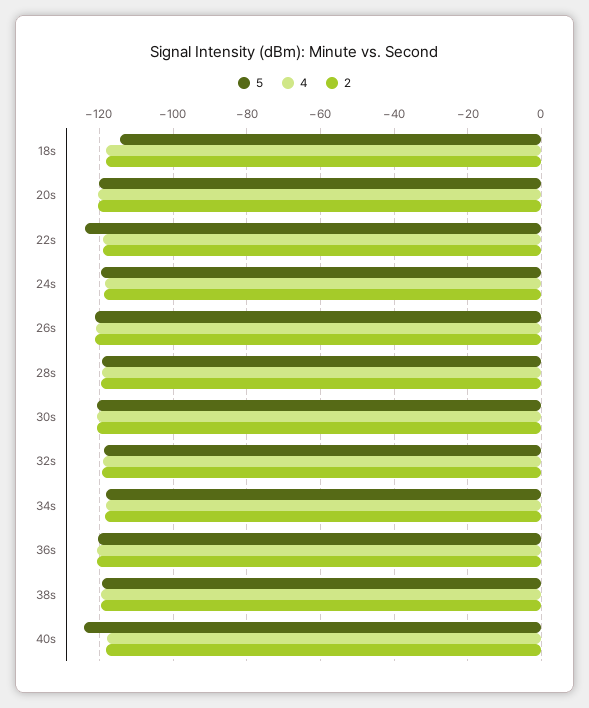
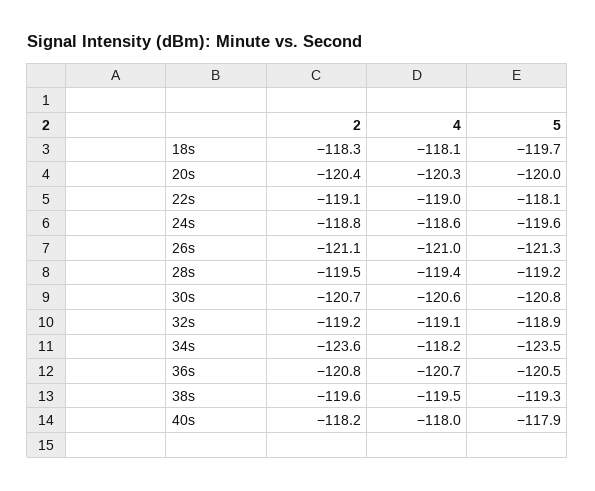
5, 18s: -114 -> -119.7
5, 22s: -124 -> -118.1
5, 34s: -118 -> -123.5
2, 34s: -118 -> -123.6
5, 40s: -124 -> -117.9

